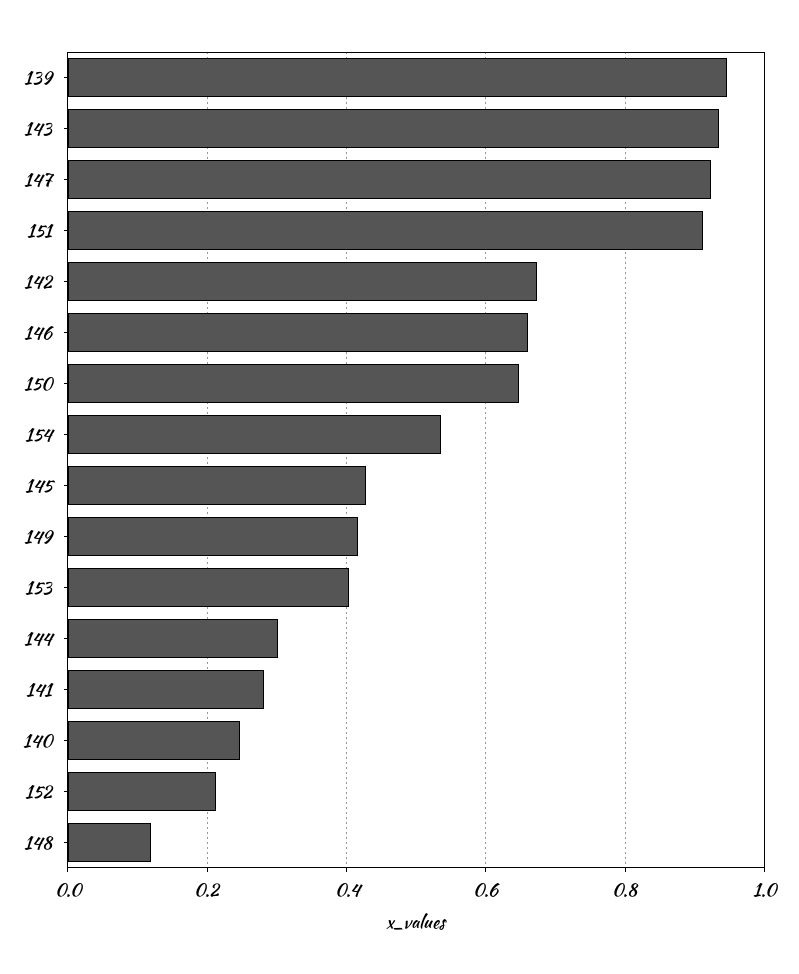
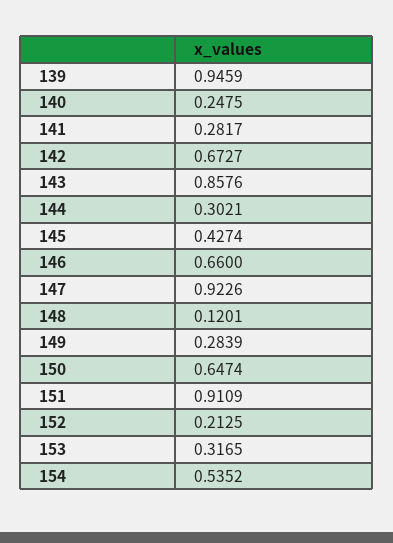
143: 0.94 -> 0.8576
149: 0.42 -> 0.2839
153: 0.4 -> 0.3165

